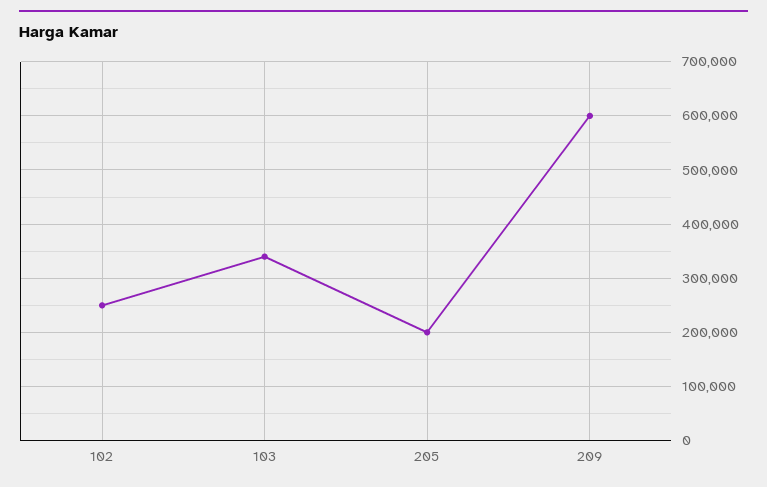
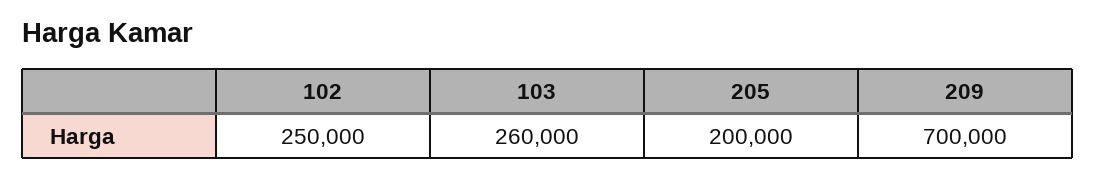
103: 340000 -> 260000
209: 600000 -> 700000

